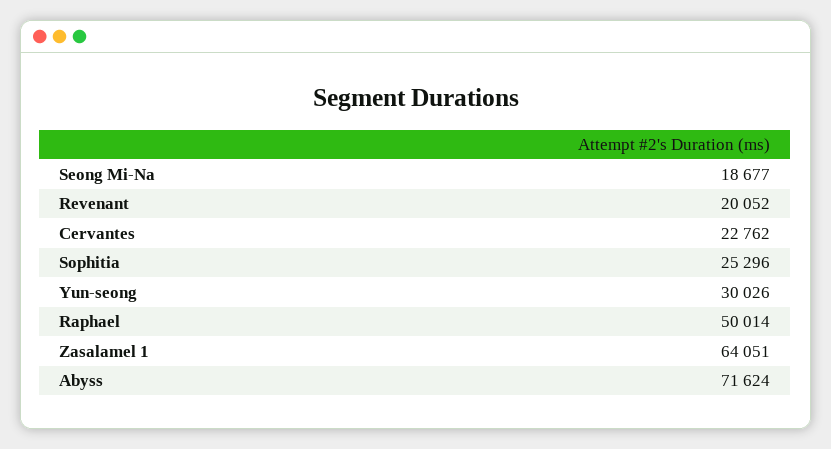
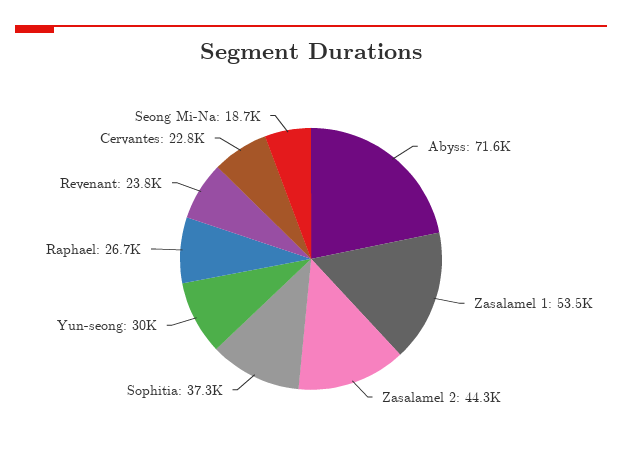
Revenant: 20052 -> 23800
Sophitia: 25296 -> 37300
Raphael: 50014 -> 26700
Zasalamel 1: 64051 -> 53500
Zasalamel 2: none -> 44300

